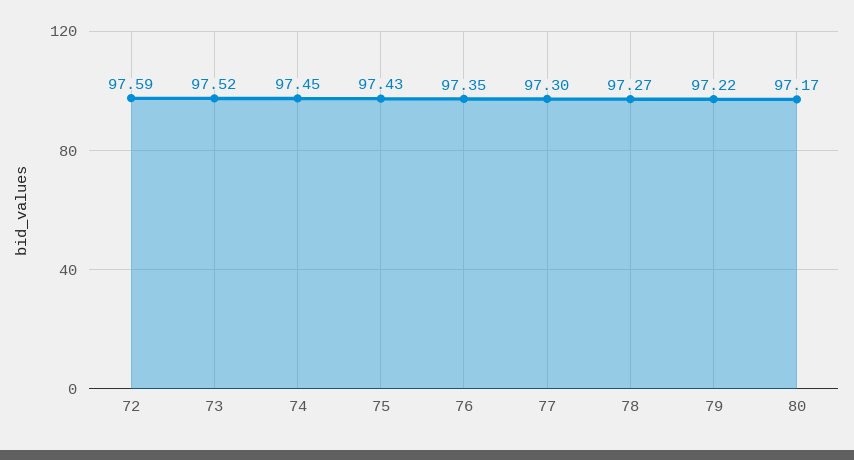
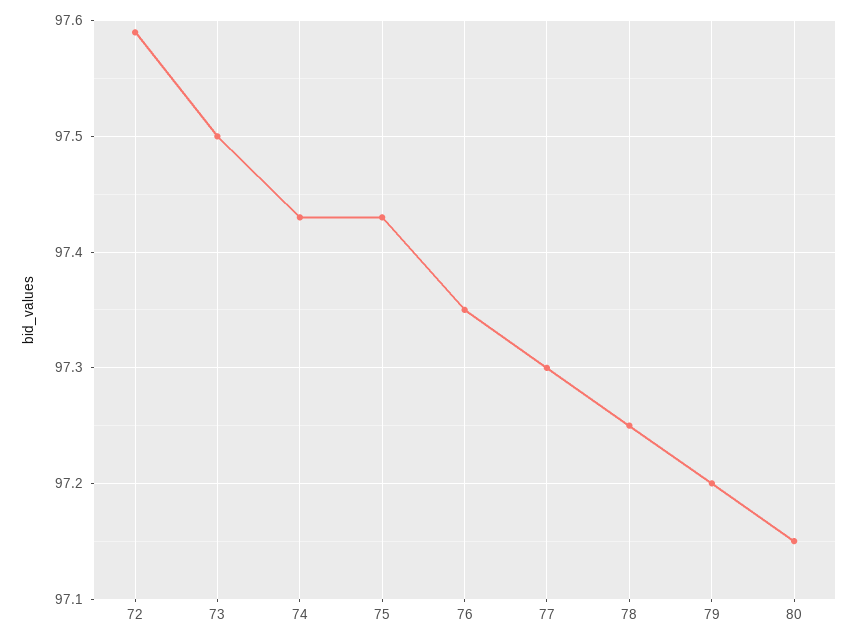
73: 97.52 -> 97.5
74: 97.45 -> 97.43
78: 97.27 -> 97.25
79: 97.22 -> 97.2
80: 97.17 -> 97.15

